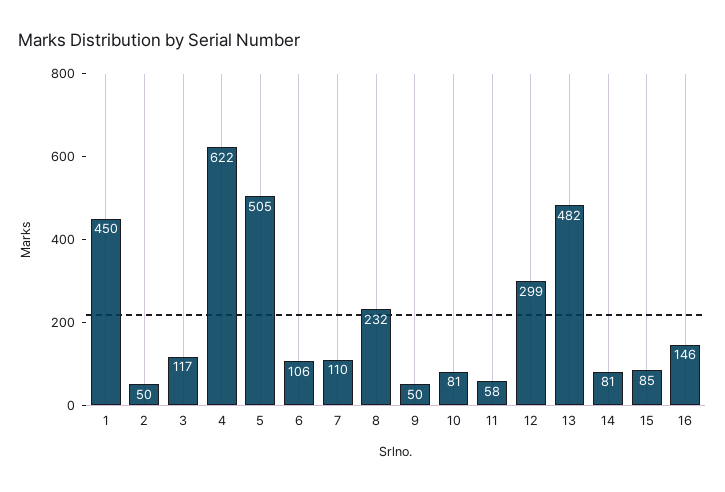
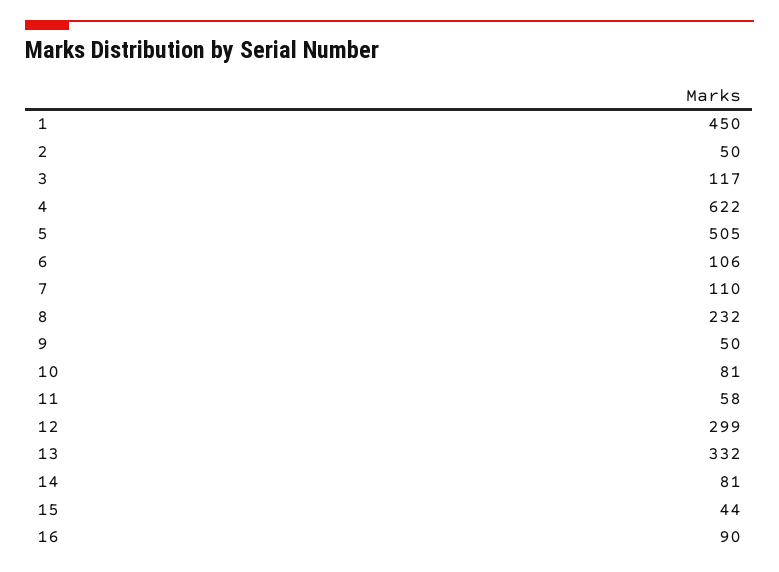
13: 482 -> 332
15: 85 -> 44
16: 146 -> 90

